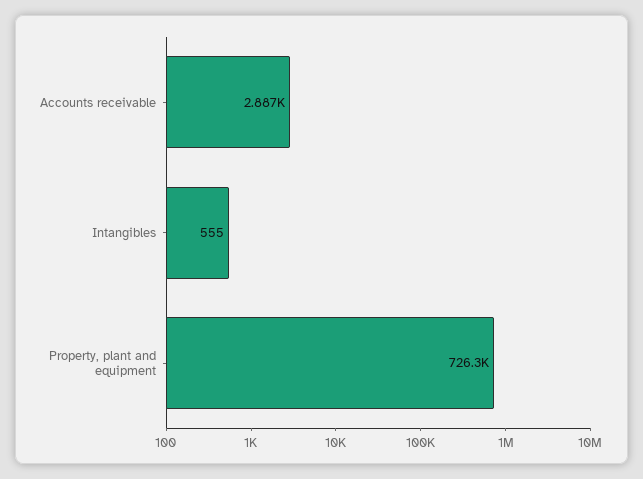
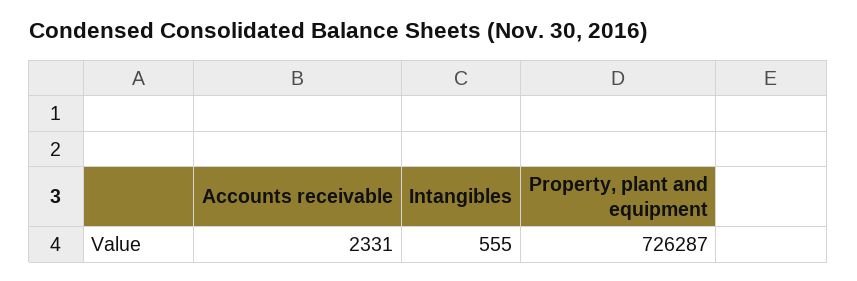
Accounts receivable: 2887 -> 2331

